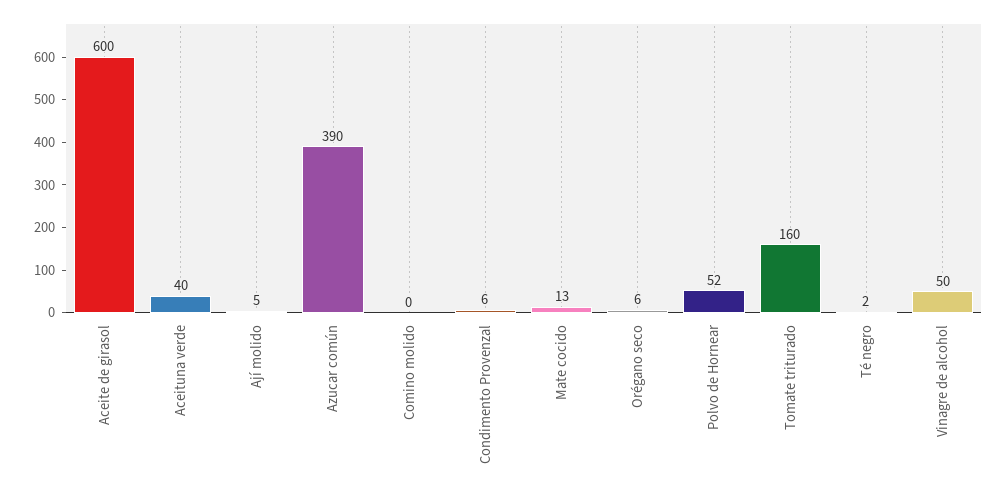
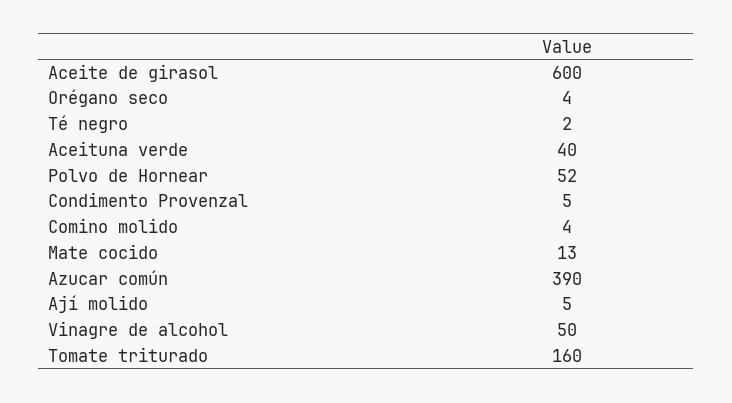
Comino molido: 0 -> 4
Condimento Provenzal: 6 -> 5
Orégano seco: 6 -> 4

